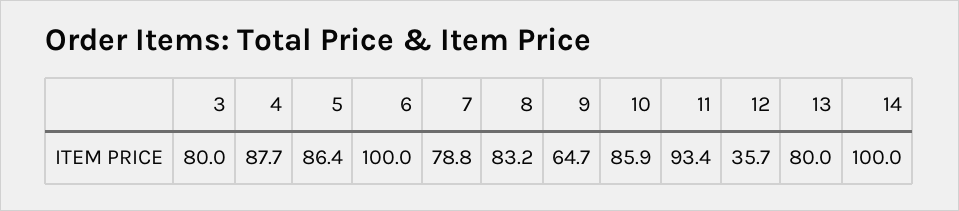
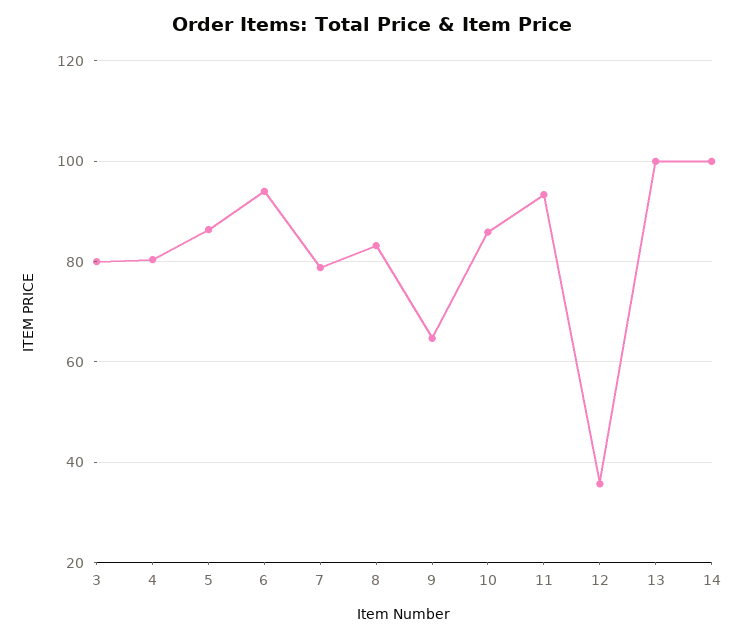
4: 87.7 -> 80
6: 100 -> 94
13: 80 -> 100

